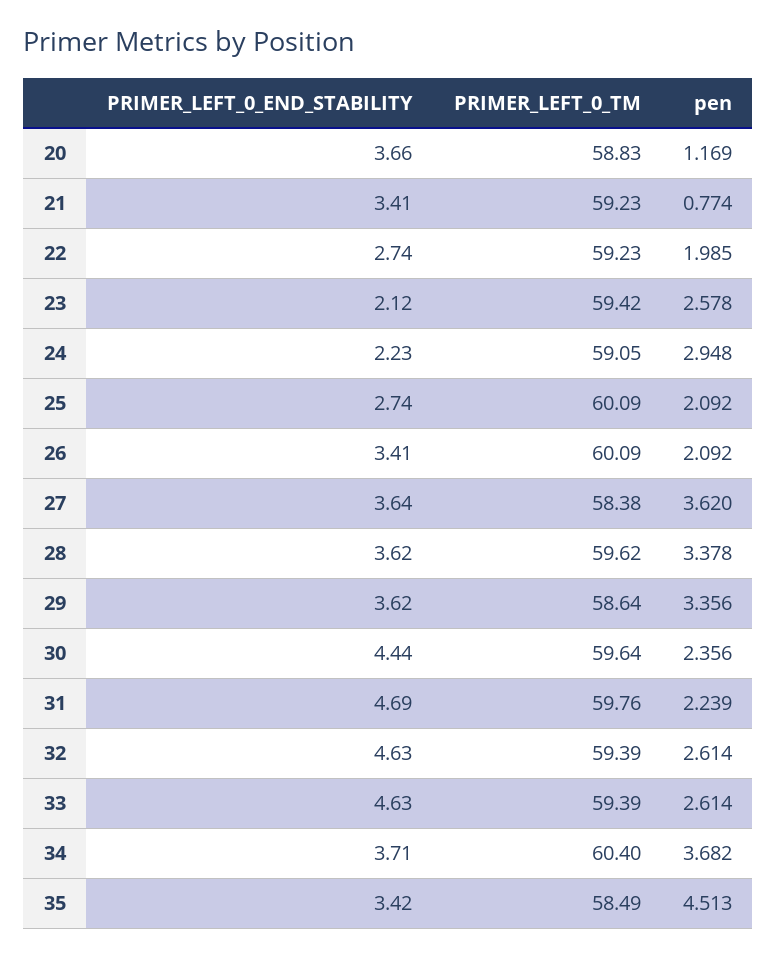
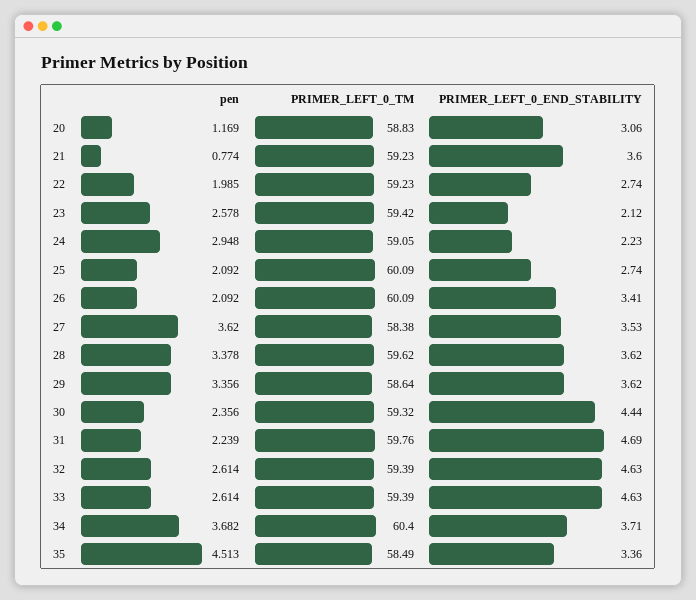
PRIMER_LEFT_0_END_STABILITY, 20: 3.66 -> 3.06
PRIMER_LEFT_0_END_STABILITY, 21: 3.41 -> 3.6
PRIMER_LEFT_0_END_STABILITY, 27: 3.64 -> 3.53
PRIMER_LEFT_0_TM, 30: 59.64 -> 59.32
PRIMER_LEFT_0_END_STABILITY, 35: 3.42 -> 3.36

